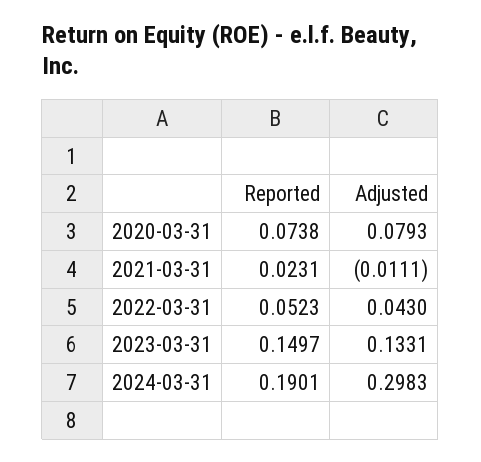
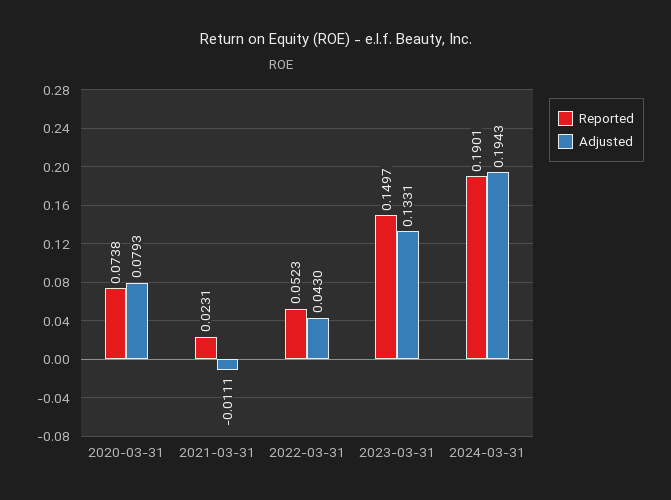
Adjusted, 2024-03-31: 0.2983 -> 0.1943

